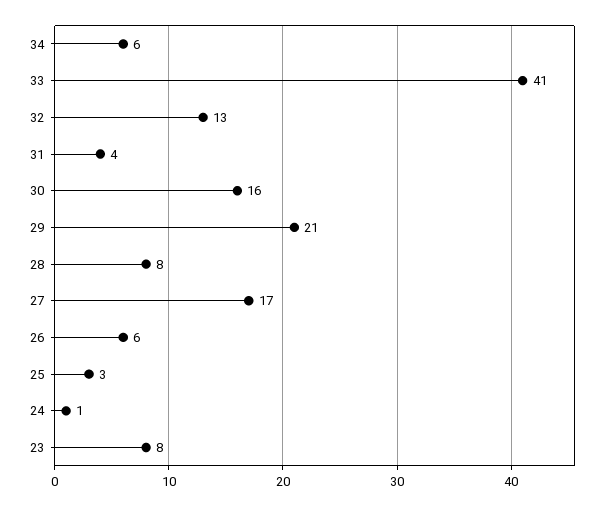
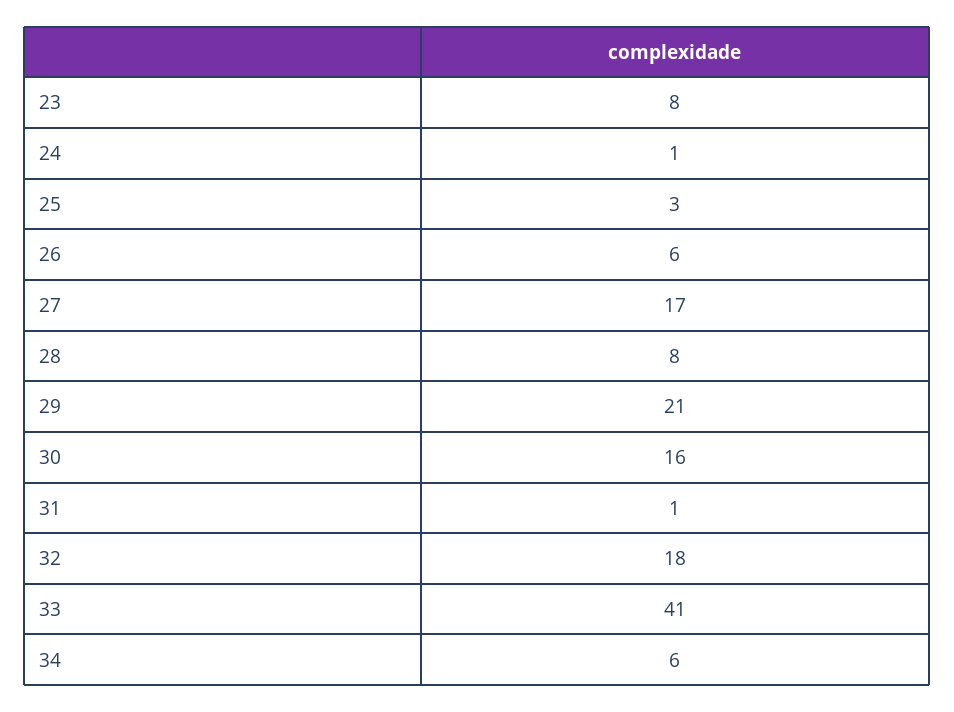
32: 13 -> 18
31: 4 -> 1

